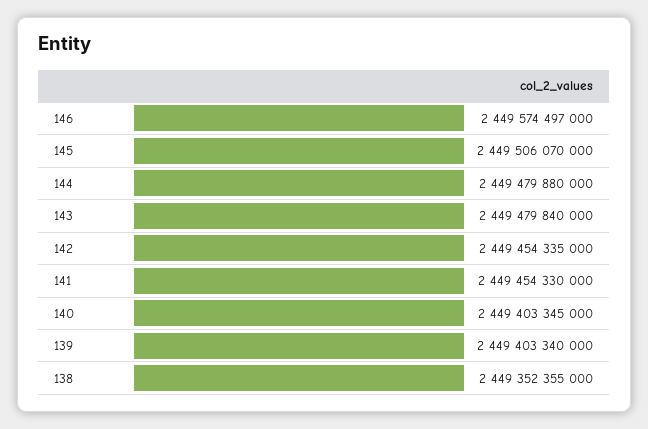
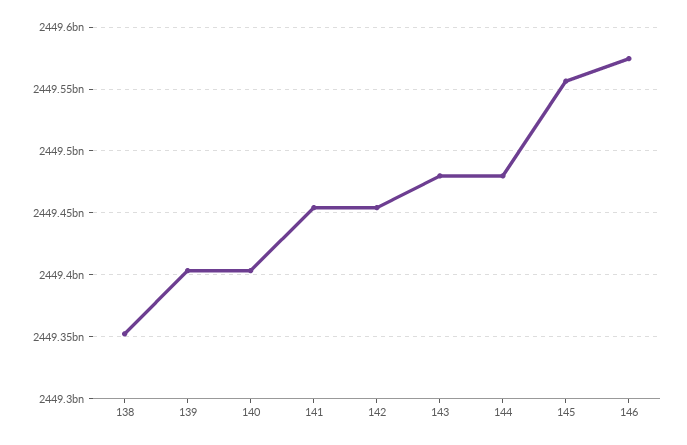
145: 2449506070000 -> 2449555000000

